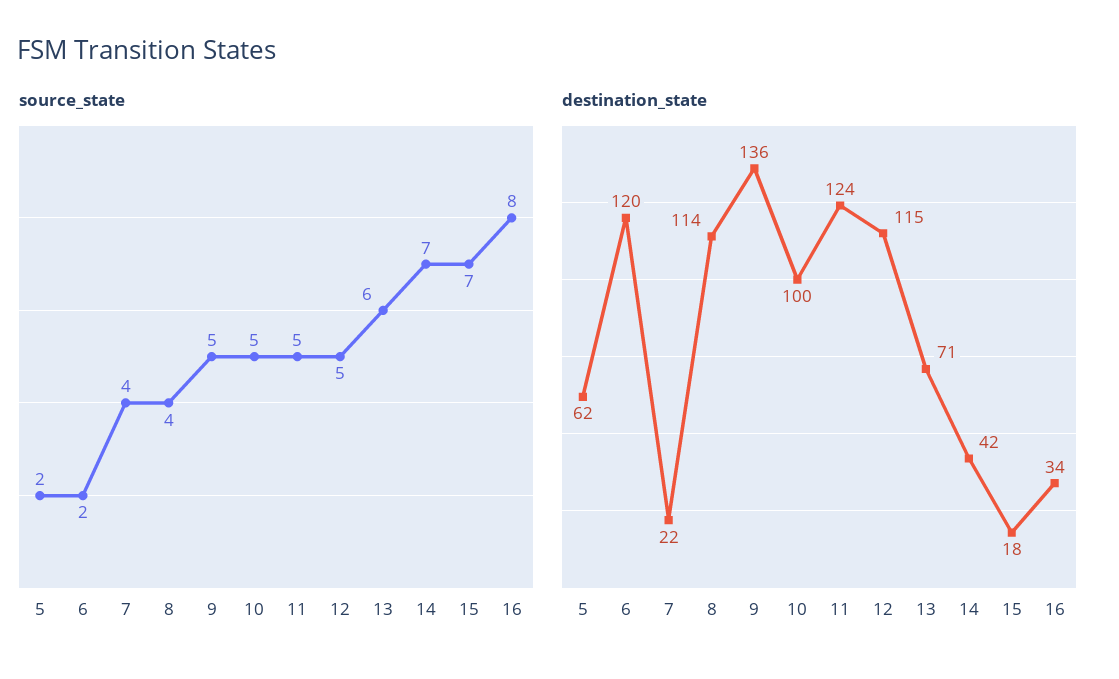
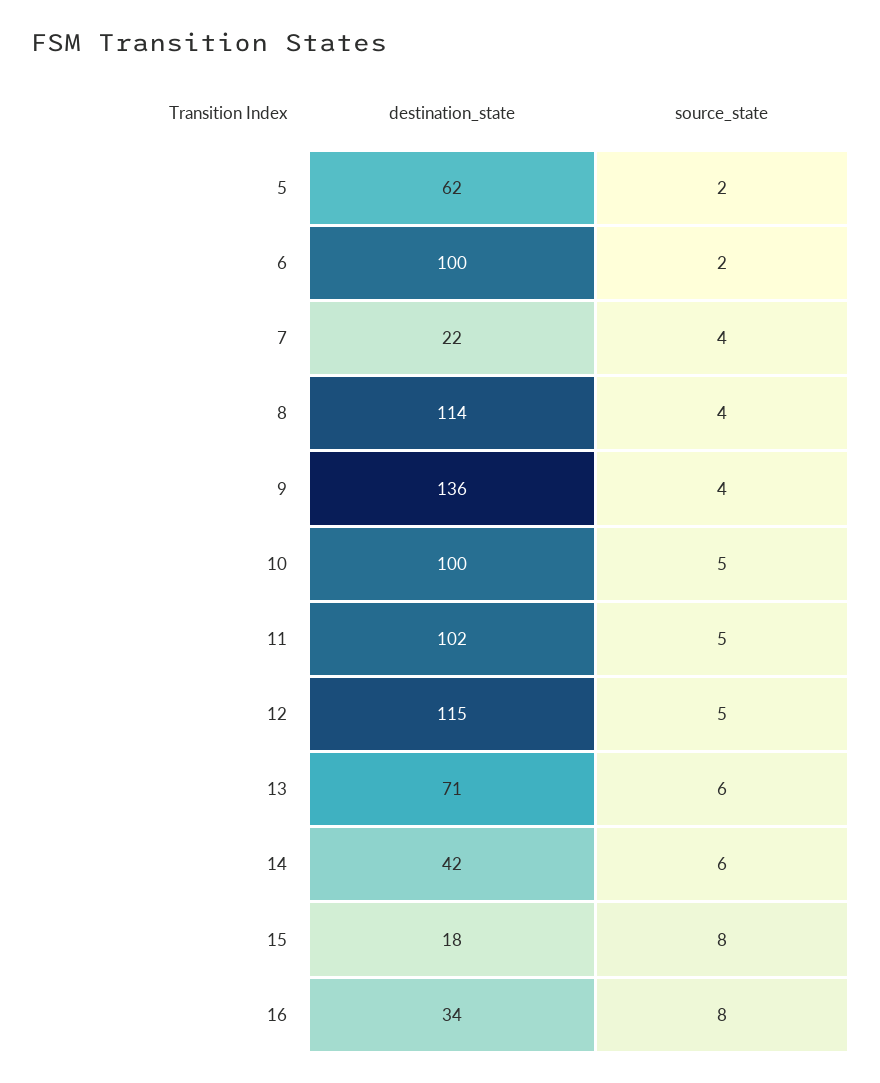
source_state, 9: 5 -> 4
source_state, 14: 7 -> 6
source_state, 15: 7 -> 8
destination_state, 6: 120 -> 100
destination_state, 11: 124 -> 102

